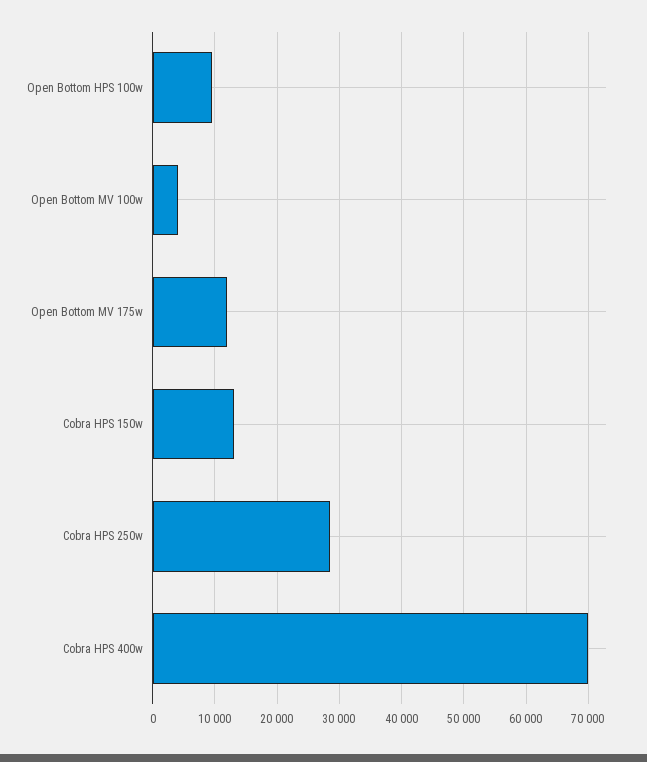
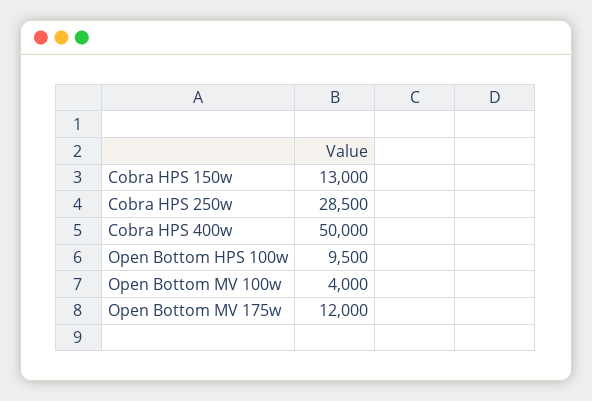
Cobra HPS 400w: 70000 -> 50000

